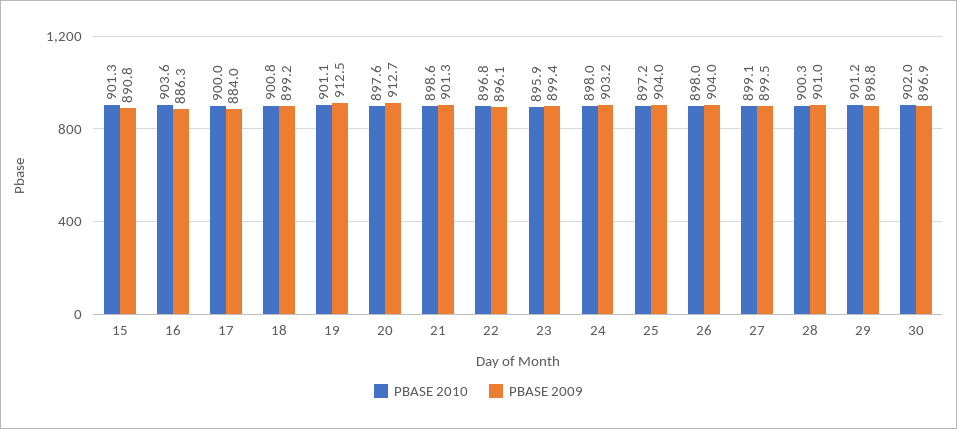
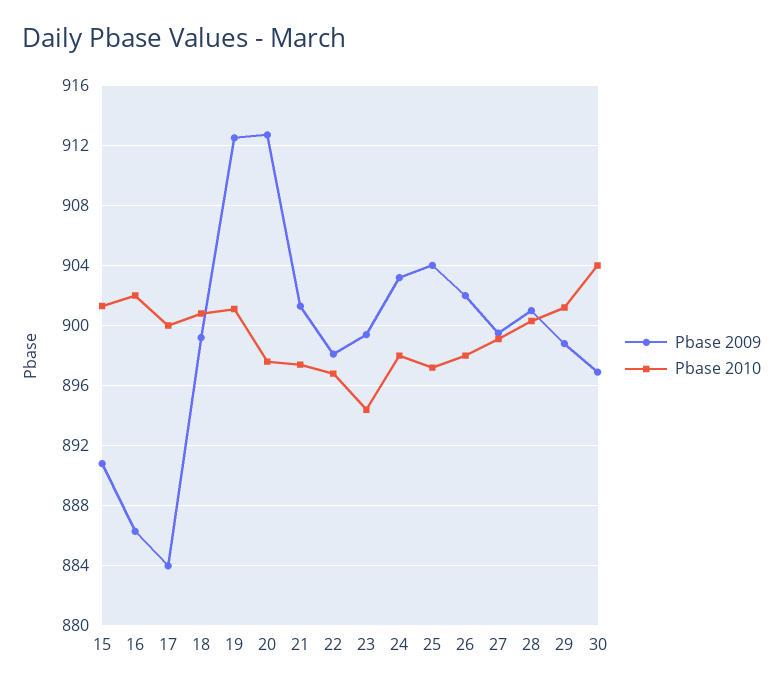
PBASE 2010, 16: 903.6 -> 902
PBASE 2010, 21: 898.6 -> 897.5
PBASE 2009, 22: 896.1 -> 898
PBASE 2010, 23: 895.9 -> 894.5
PBASE 2009, 26: 904 -> 902
PBASE 2010, 30: 902 -> 904

